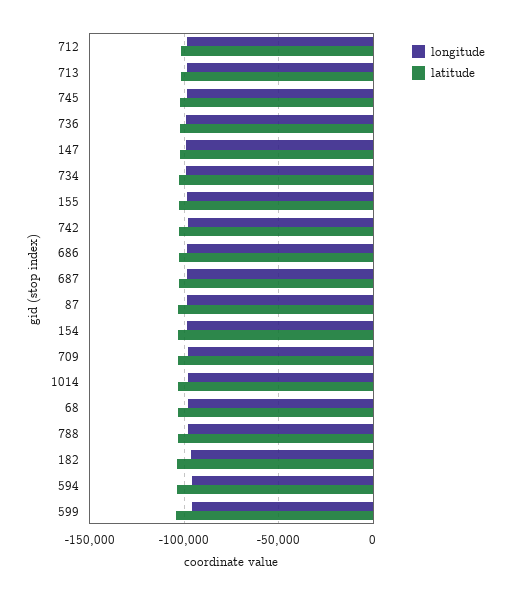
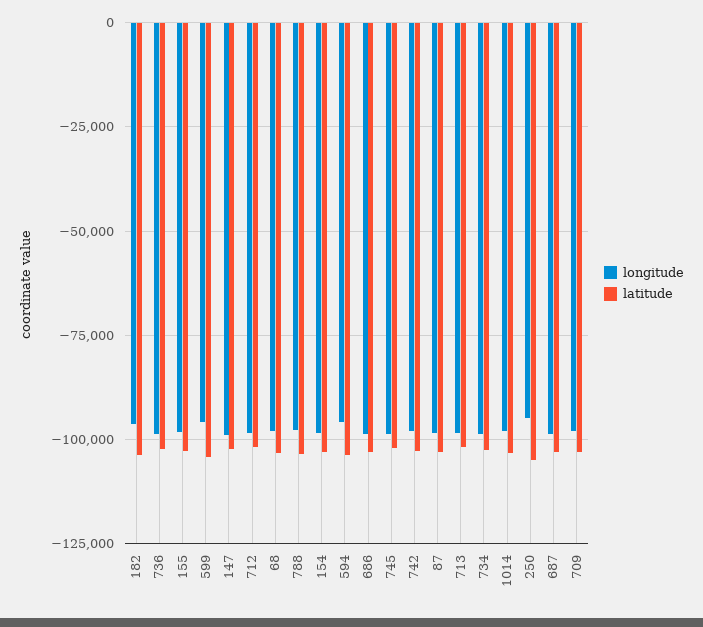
longitude, 250: none -> -95000
latitude, 250: none -> -105000

